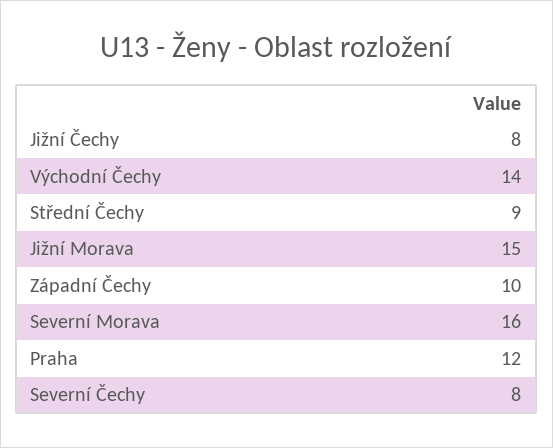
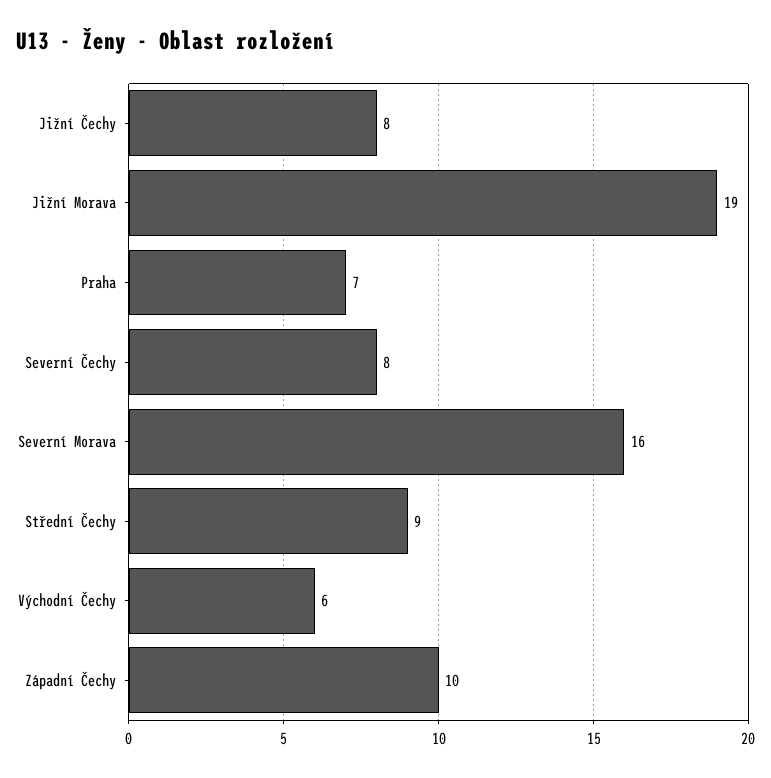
Východní Čechy: 14 -> 6
Jižní Morava: 15 -> 19
Praha: 12 -> 7

